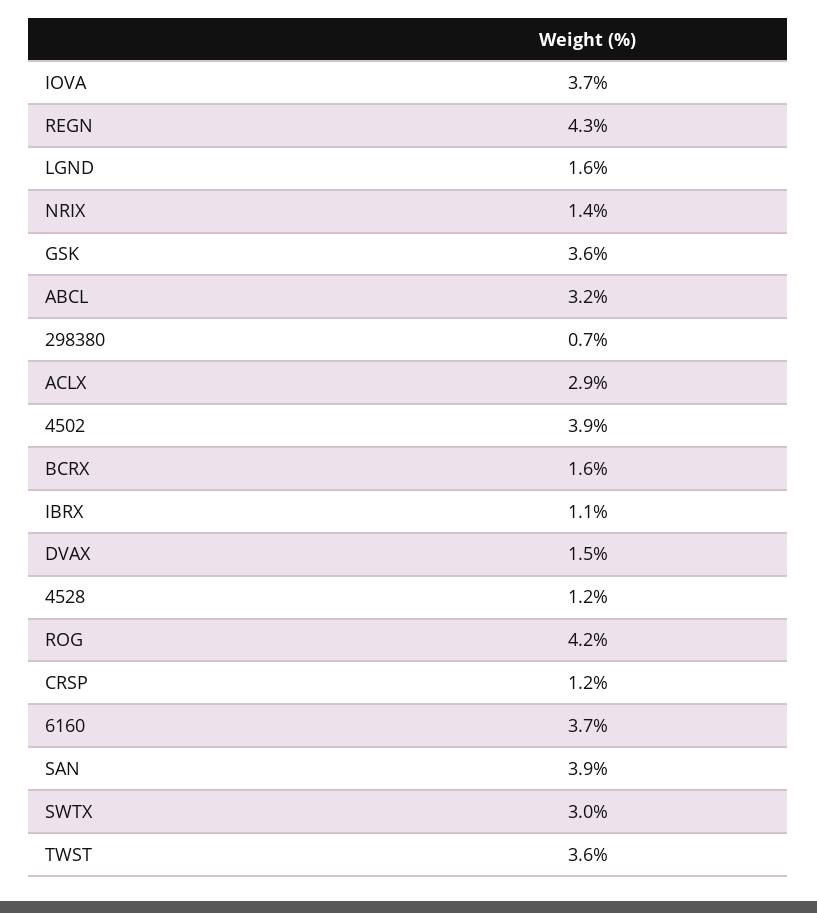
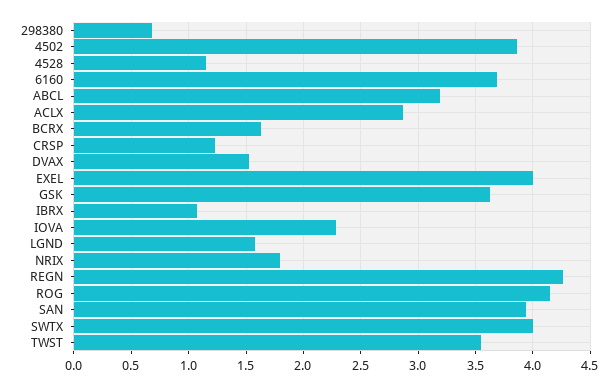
IOVA: 3.7 -> 2.3
NRIX: 1.4 -> 1.8
SWTX: 3 -> 4
EXEL: none -> 4

